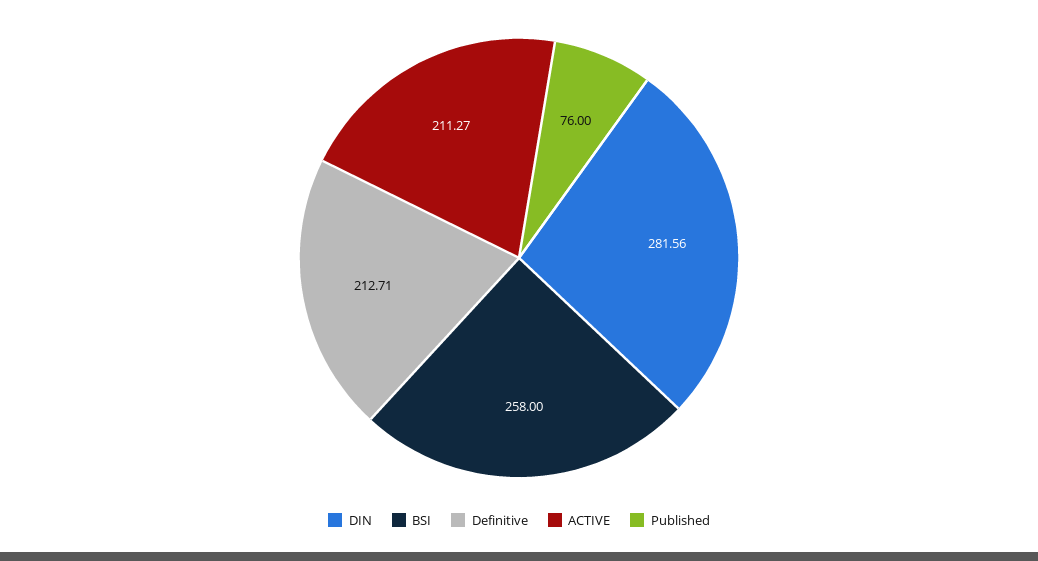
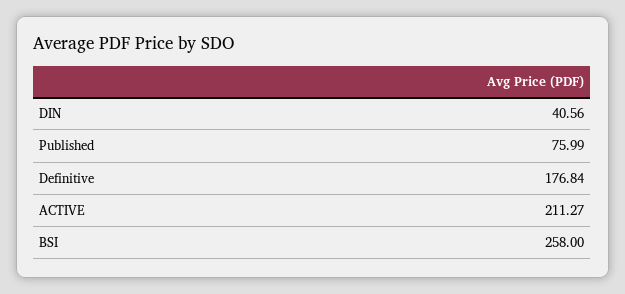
DIN: 281.56 -> 40.56
Definitive: 212.71 -> 176.84
Published: 76 -> 75.99

